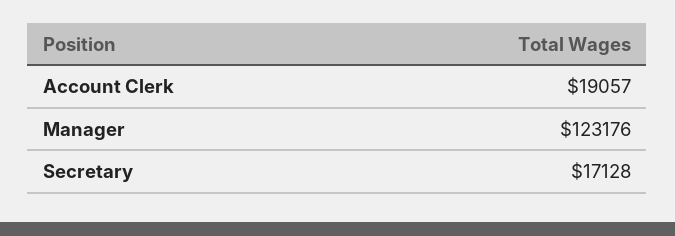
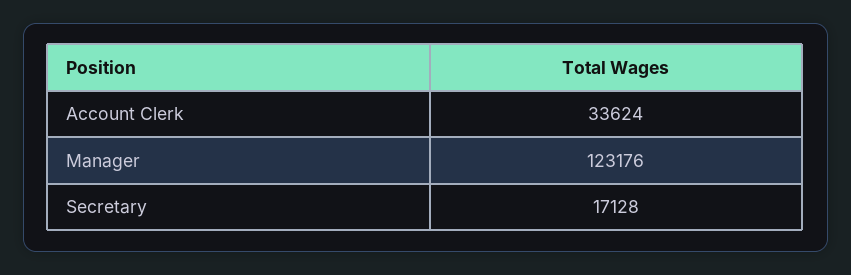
Account Clerk: 19057 -> 33624

